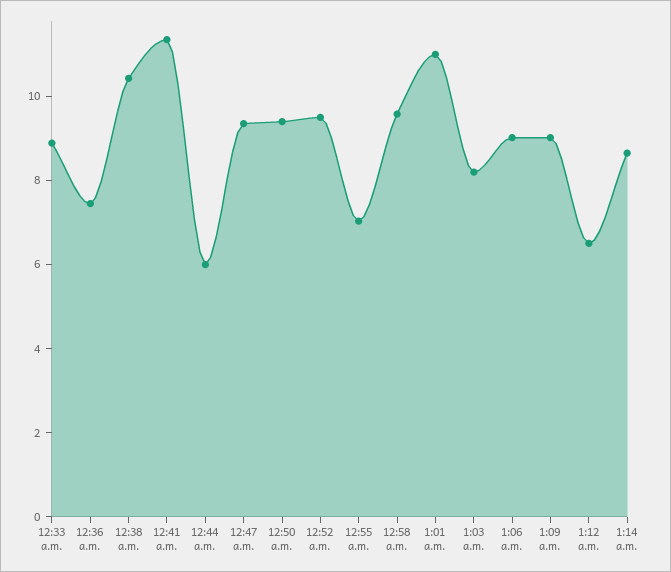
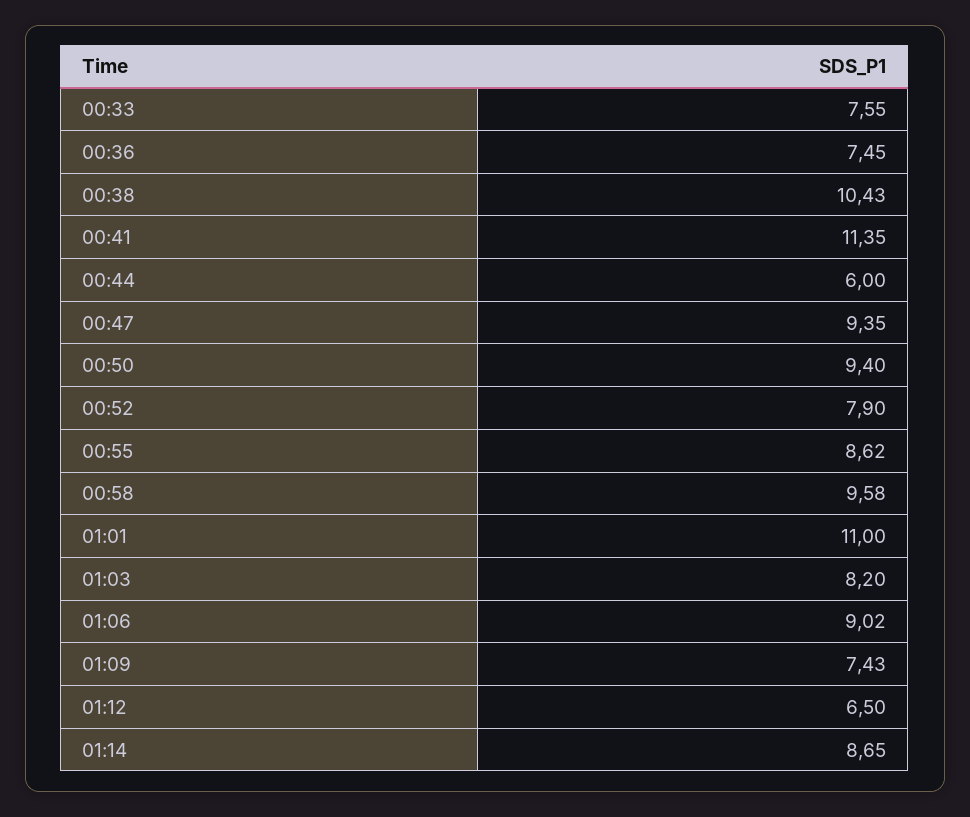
12:33 a.m.: 9 -> 7.55
12:52 a.m.: 9.5 -> 7.9
12:55 a.m.: 7 -> 8.62
1:09 a.m.: 9 -> 7.43

